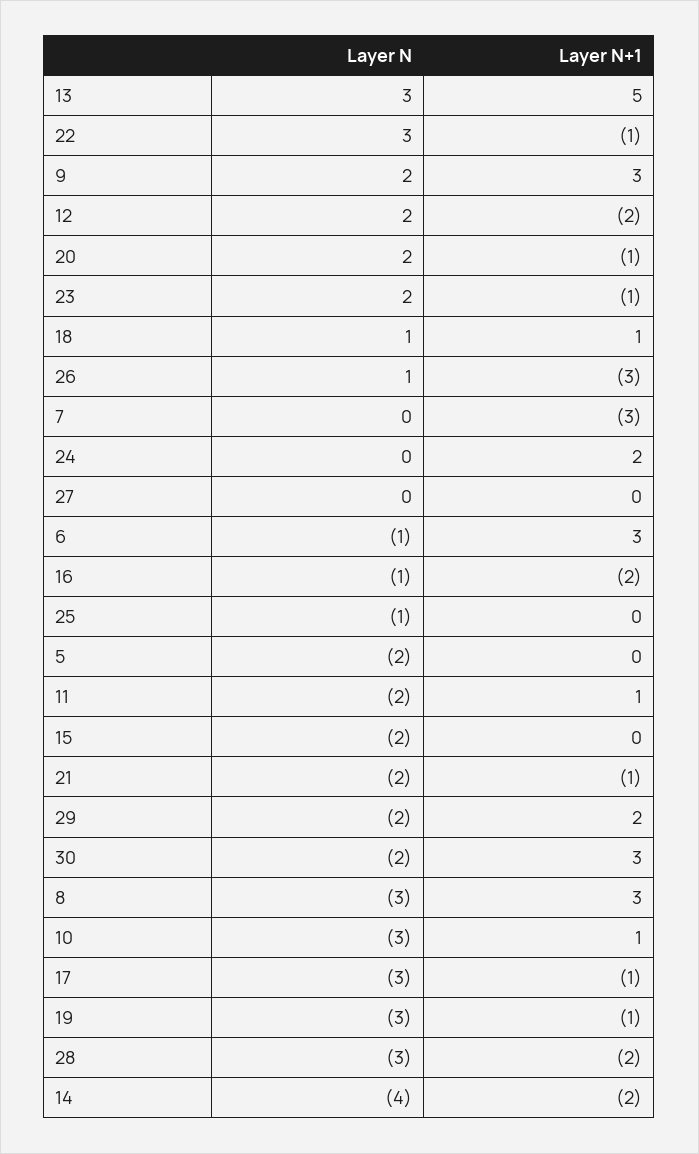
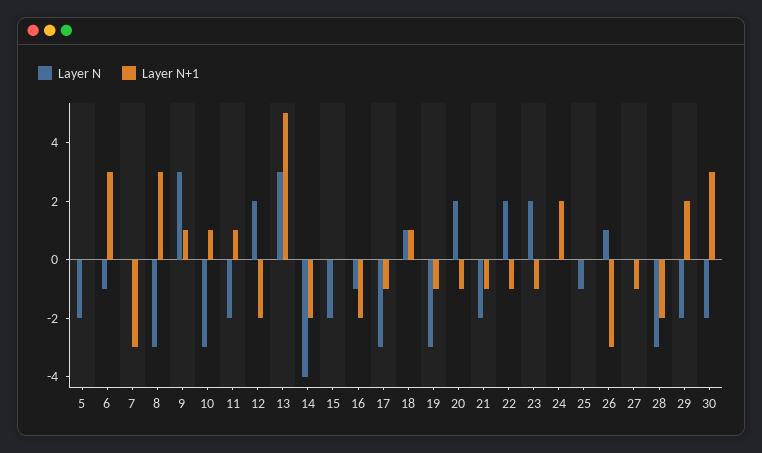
Layer N, 22: 3 -> 2
Layer N, 9: 2 -> 3
Layer N+1, 9: 3 -> 1
Layer N+1, 27: 0 -> -1

